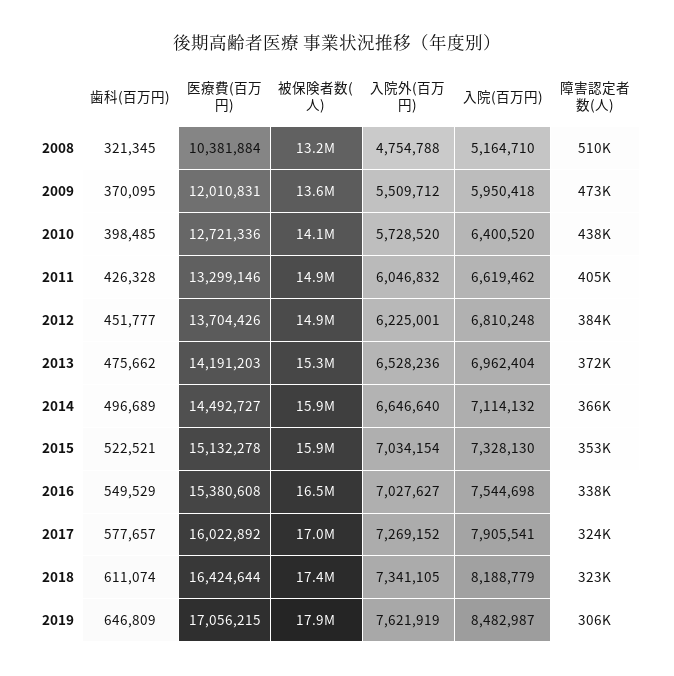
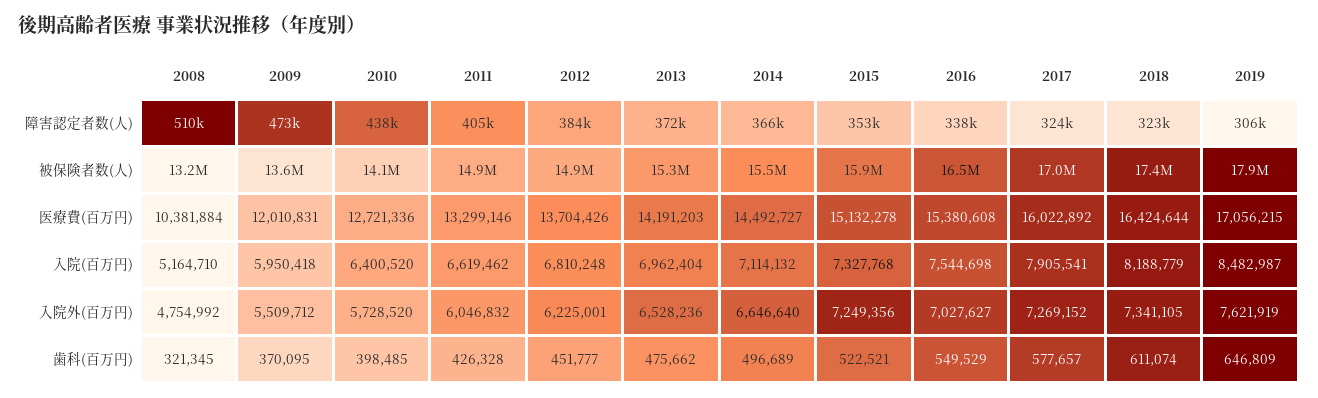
入院外(百万円), 2008: 4754788 -> 4754992
被保険者数(人), 2014: 15900000 -> 15500000
入院外(百万円), 2015: 7034154 -> 7249356
入院(百万円), 2015: 7328130 -> 7327768

